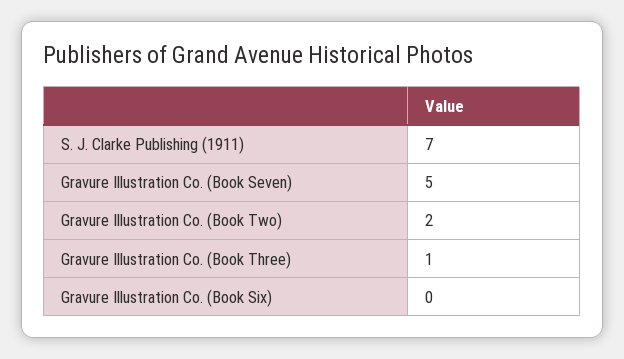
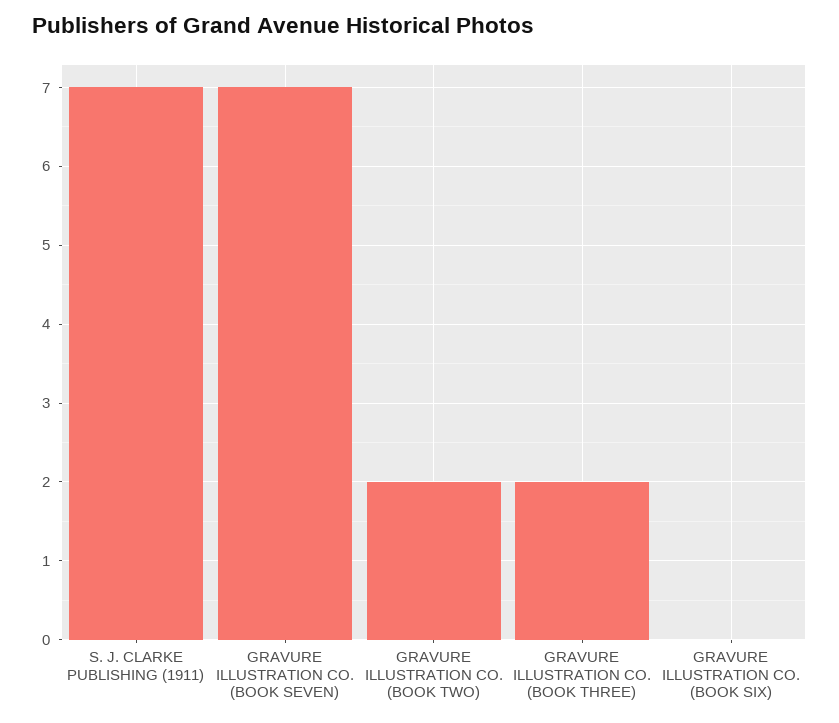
Gravure Illustration Co. (Book Seven): 5 -> 7
Gravure Illustration Co. (Book Three): 1 -> 2

